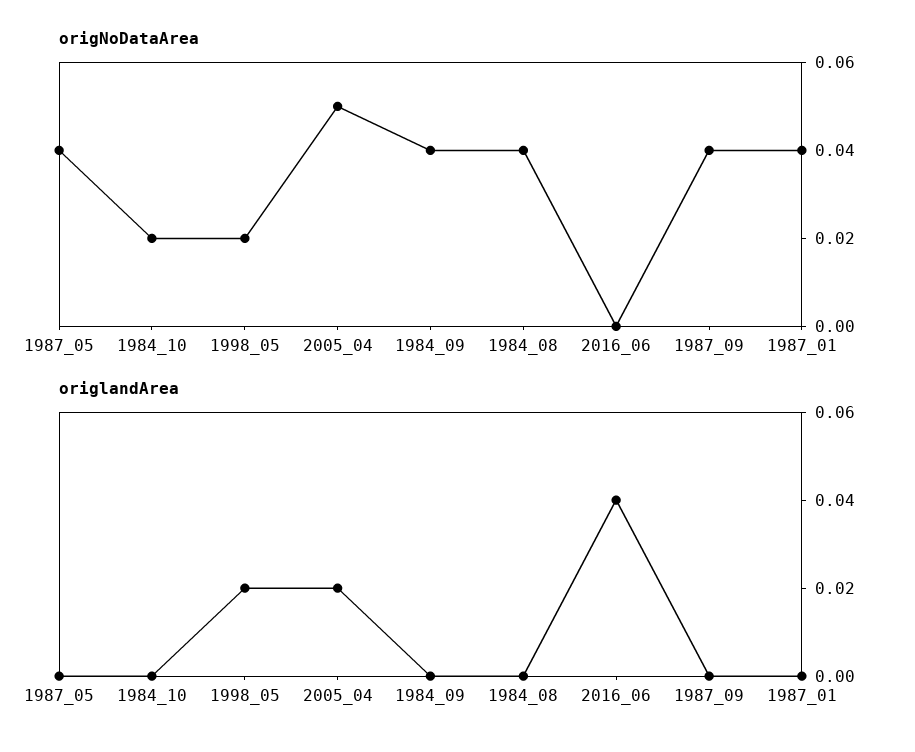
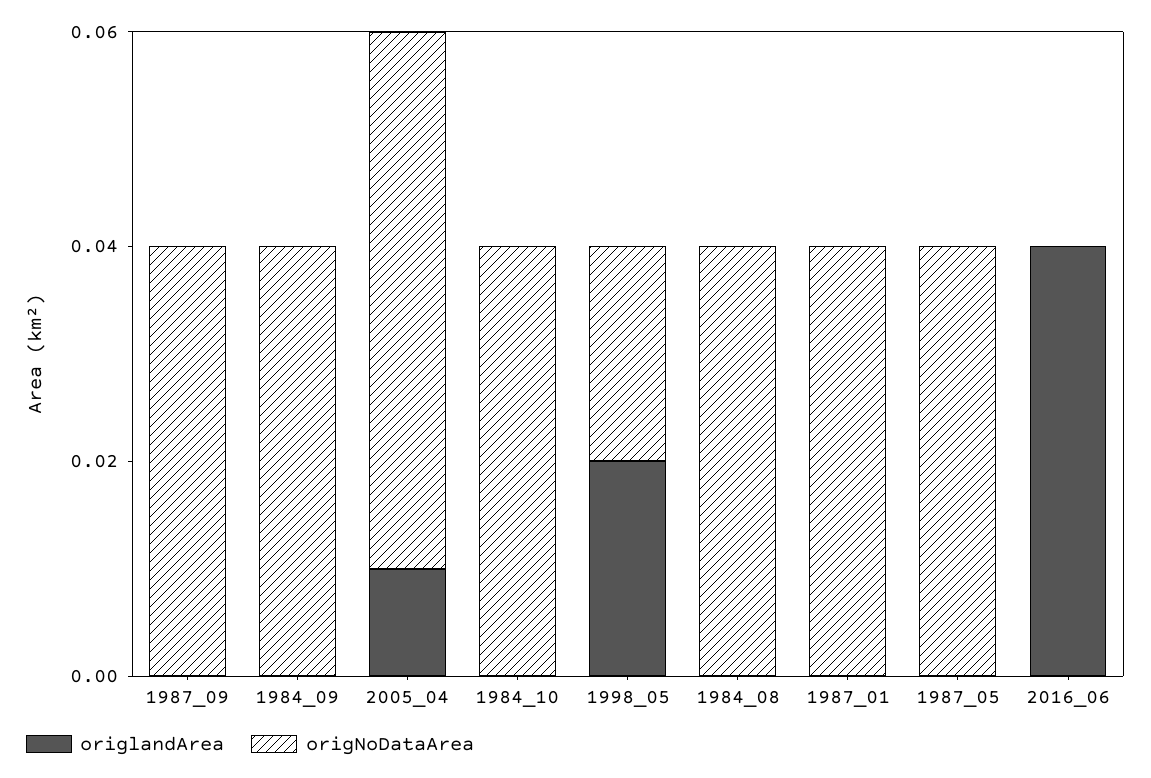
origNoDataArea, 1984_10: 0.02 -> 0.04
origlandArea, 2005_04: 0.02 -> 0.01

